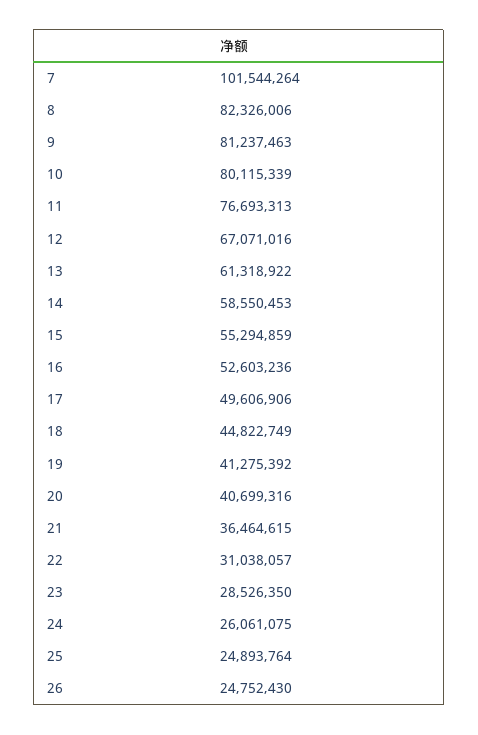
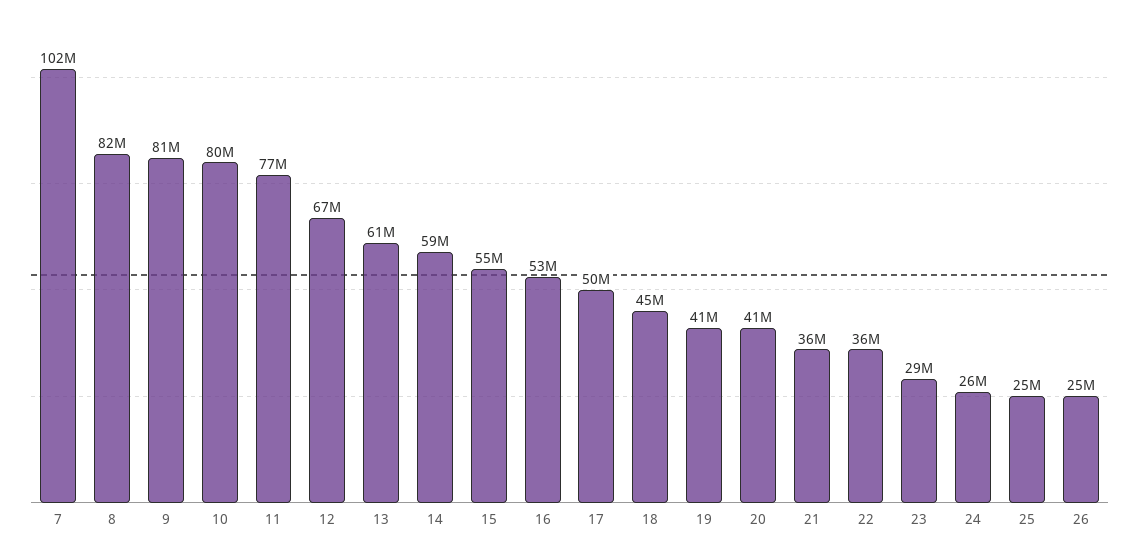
22: 31038057 -> 36000000

